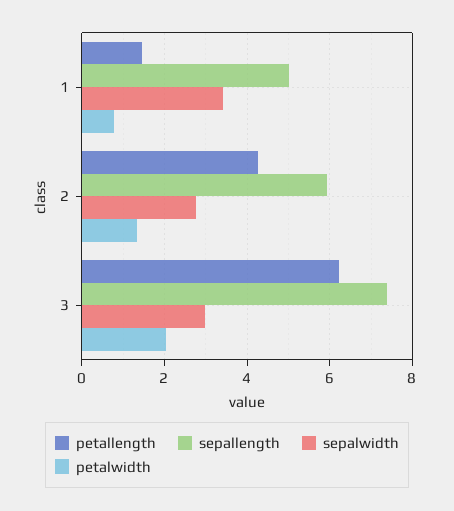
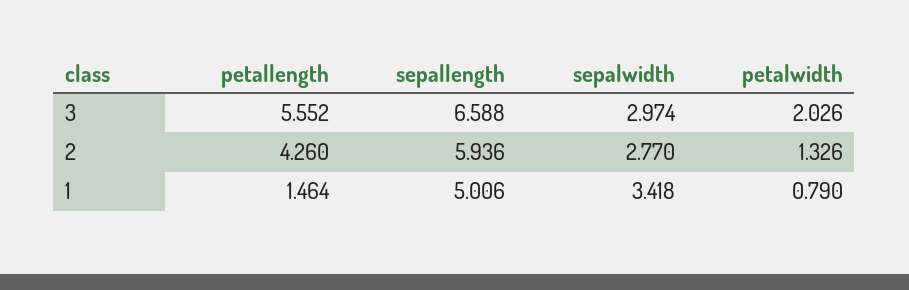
petallength, 3: 6.2 -> 5.552
sepallength, 3: 7.4 -> 6.588

